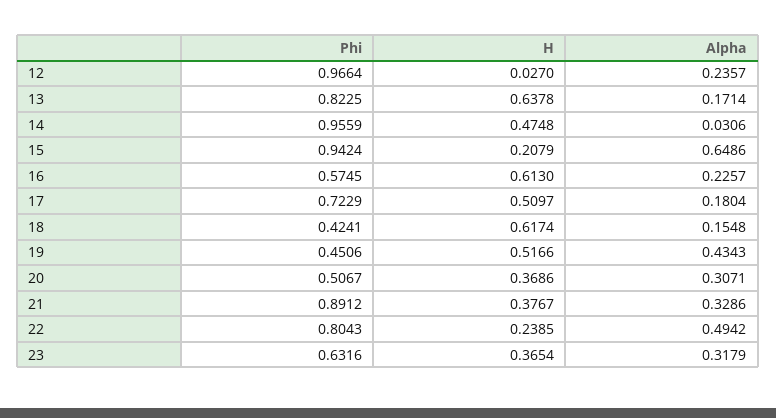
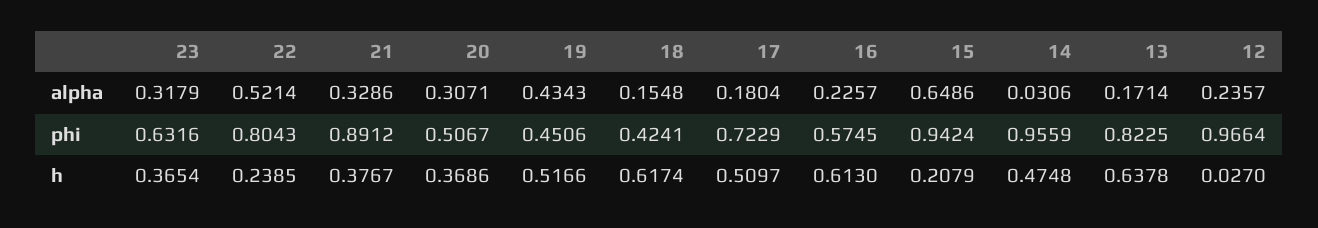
Alpha, 22: 0.4942 -> 0.5214

